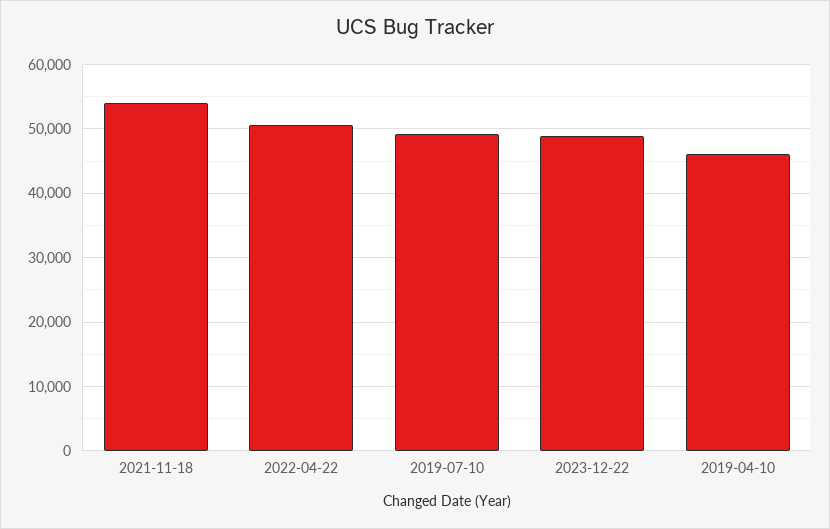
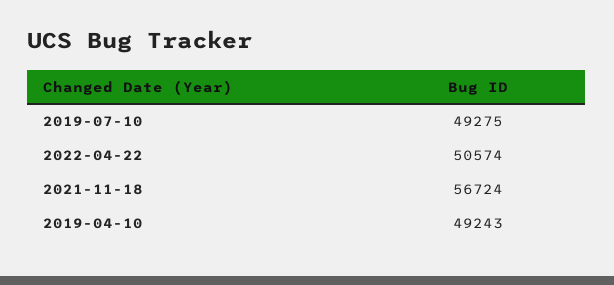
2021-11-18: 54000 -> 56724
2023-12-22: 49000 -> none
2019-04-10: 46000 -> 49243

